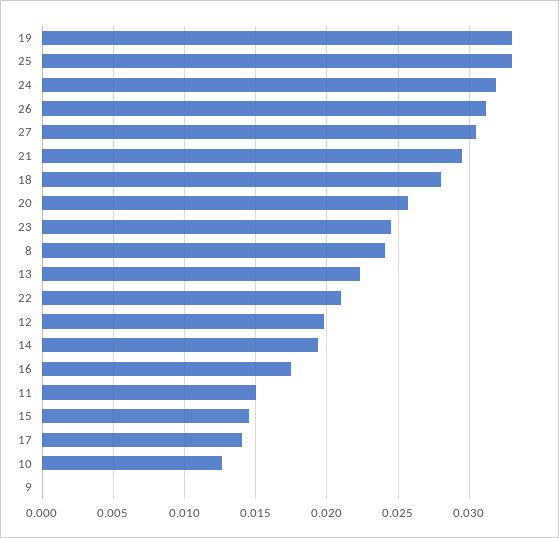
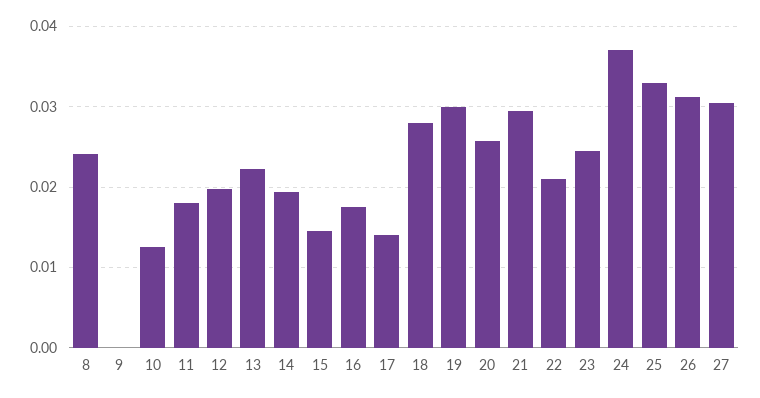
19: 0.033 -> 0.03
24: 0.032 -> 0.037
11: 0.015 -> 0.018

